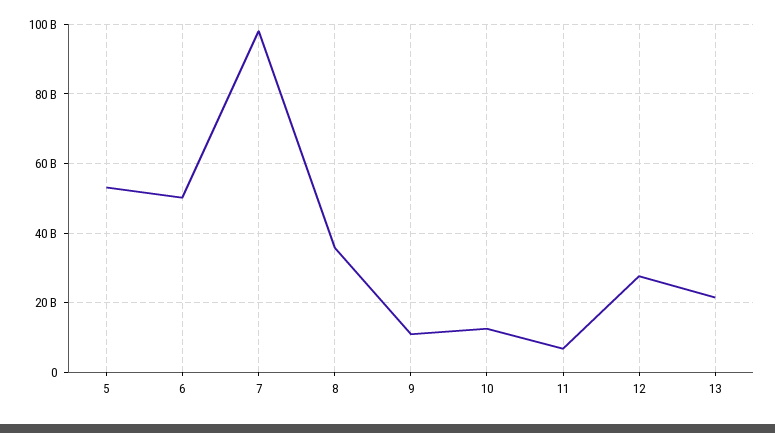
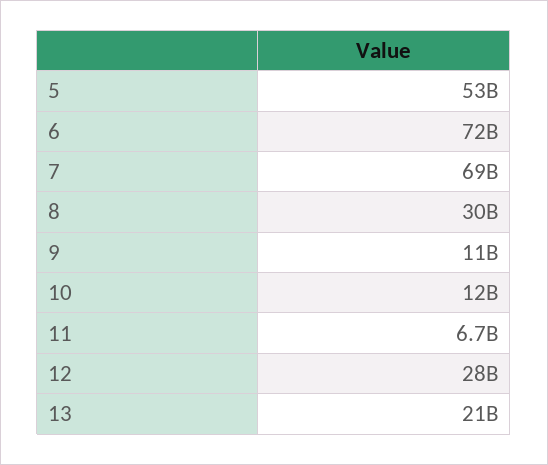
6: 50000000000 -> 72000000000
7: 98000000000 -> 69000000000
8: 36000000000 -> 30000000000

